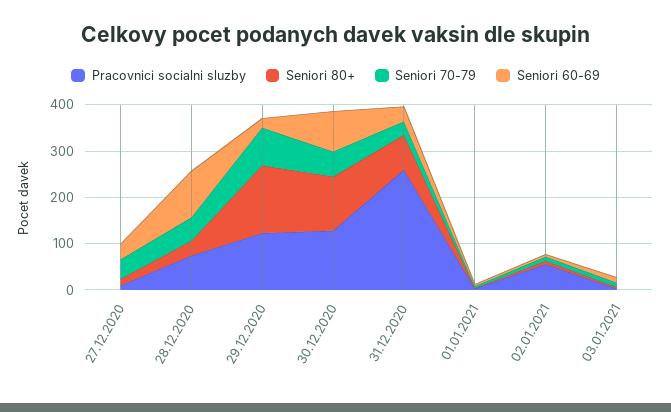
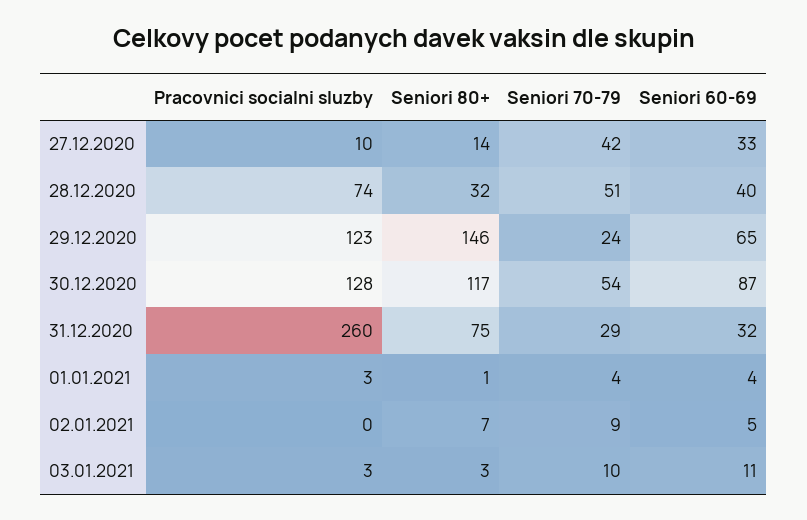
Seniori 60-69, 28.12.2020: 100 -> 40
Seniori 70-79, 29.12.2020: 80 -> 24
Seniori 60-69, 29.12.2020: 20 -> 65
Pracovnici socialni sluzby, 02.01.2021: 60 -> 0

